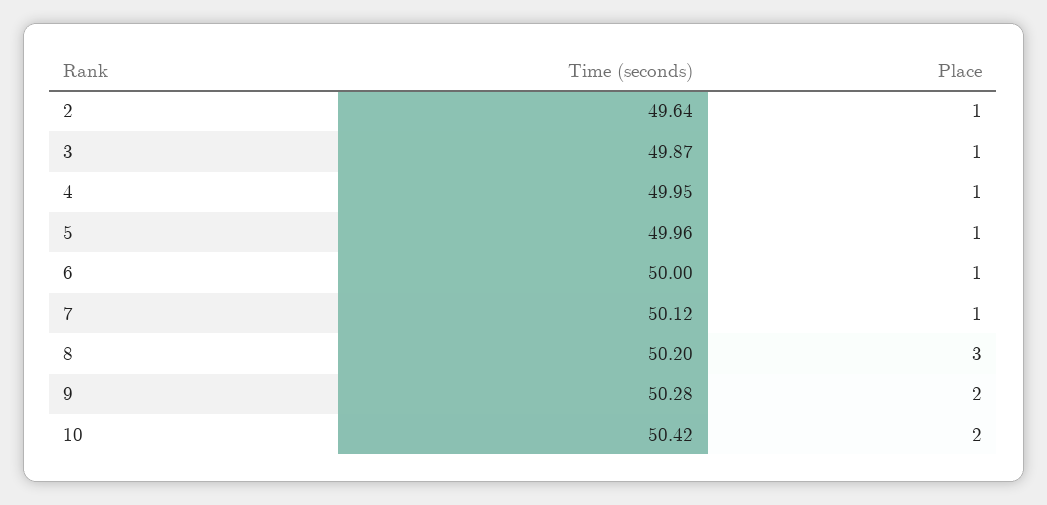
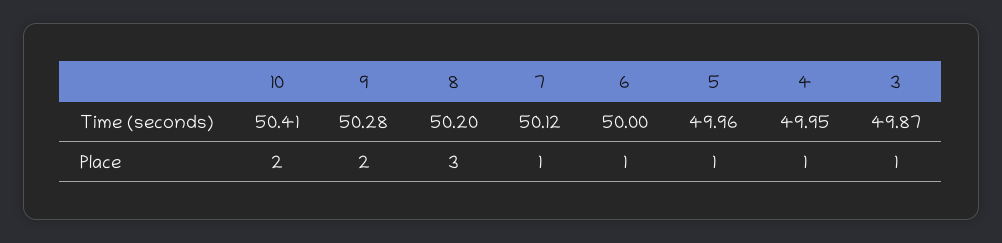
Time (seconds), 2: 49.64 -> none
Place, 2: 1 -> none
Time (seconds), 10: 50.42 -> 50.41

